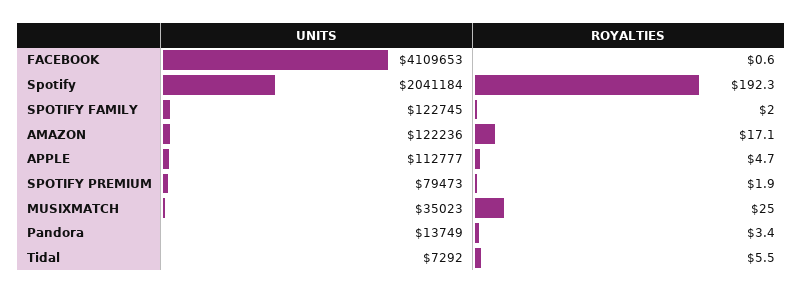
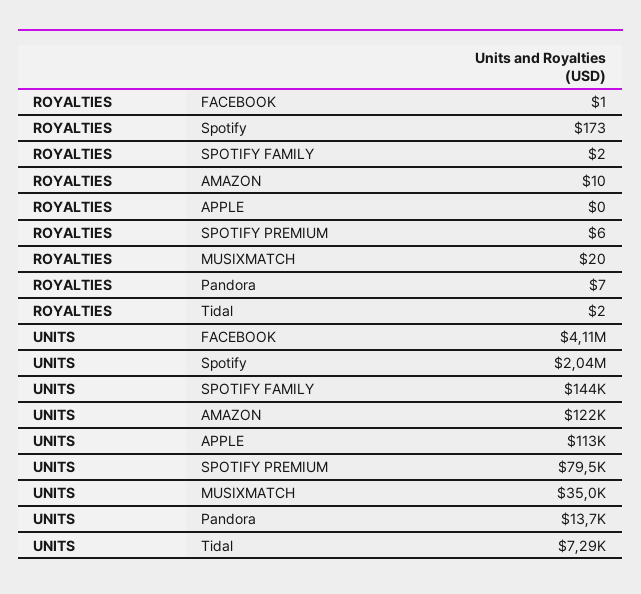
ROYALTIES, Spotify: 192.3 -> 173
UNITS, SPOTIFY FAMILY: 122745 -> 144000
ROYALTIES, AMAZON: 17.1 -> 10
ROYALTIES, APPLE: 4.7 -> 0
ROYALTIES, SPOTIFY PREMIUM: 1.9 -> 6
ROYALTIES, MUSIXMATCH: 25 -> 20
ROYALTIES, Pandora: 3.4 -> 7
ROYALTIES, Tidal: 5.5 -> 2

